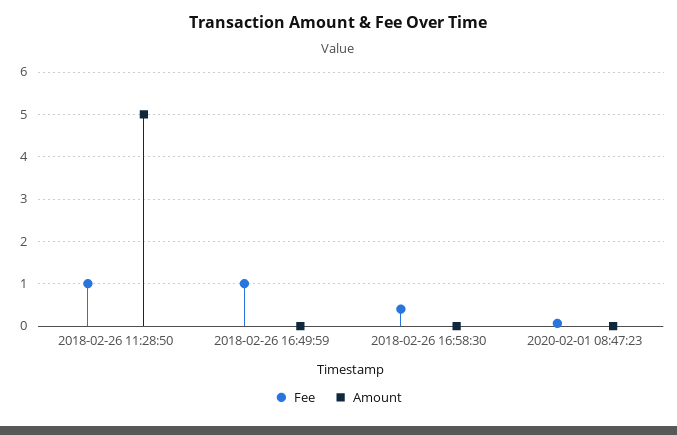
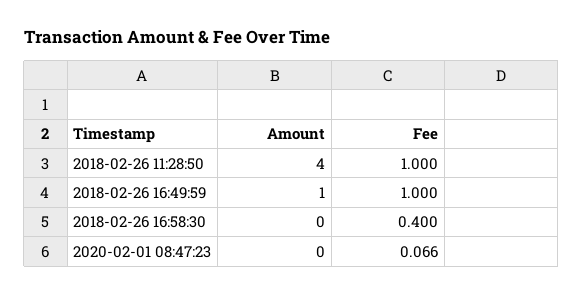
Amount, 2018-02-26 11:28:50: 5 -> 4
Amount, 2018-02-26 16:49:59: 0 -> 1

